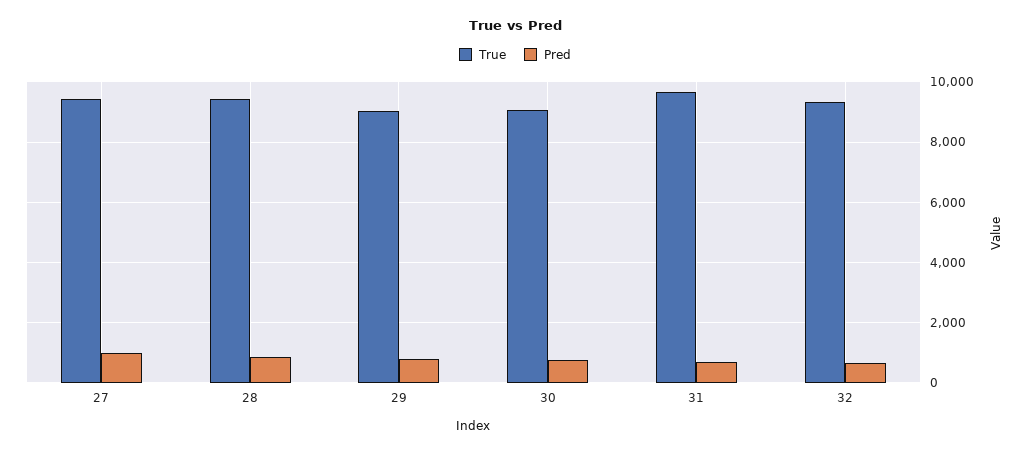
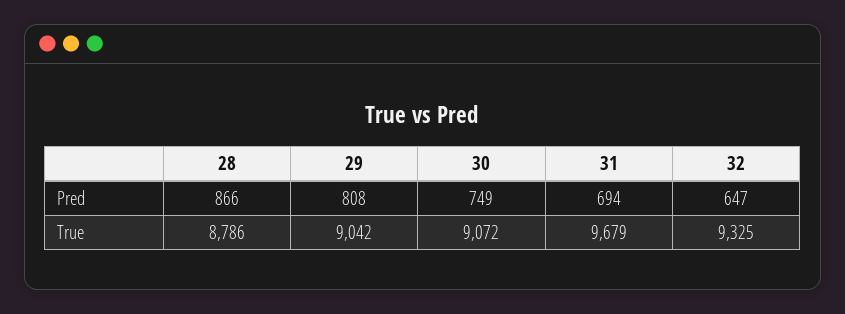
True, 27: 9400 -> none
Pred, 27: 1000 -> none
True, 28: 9400 -> 8786

